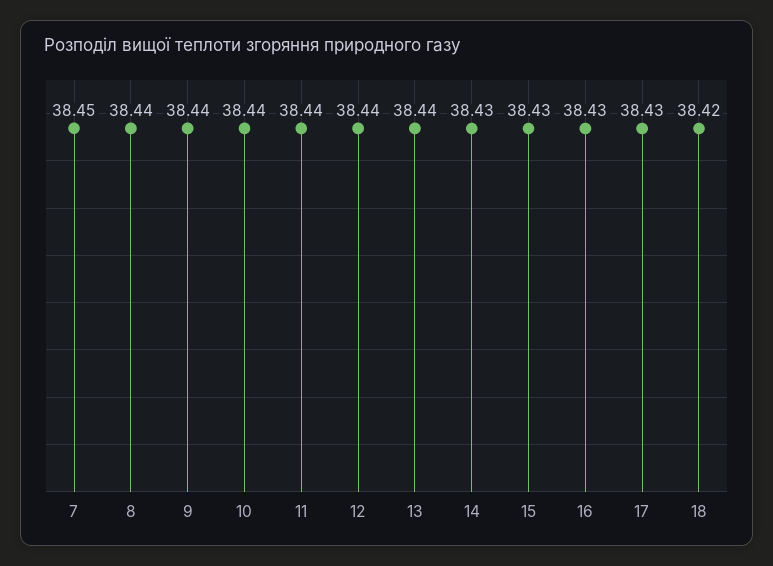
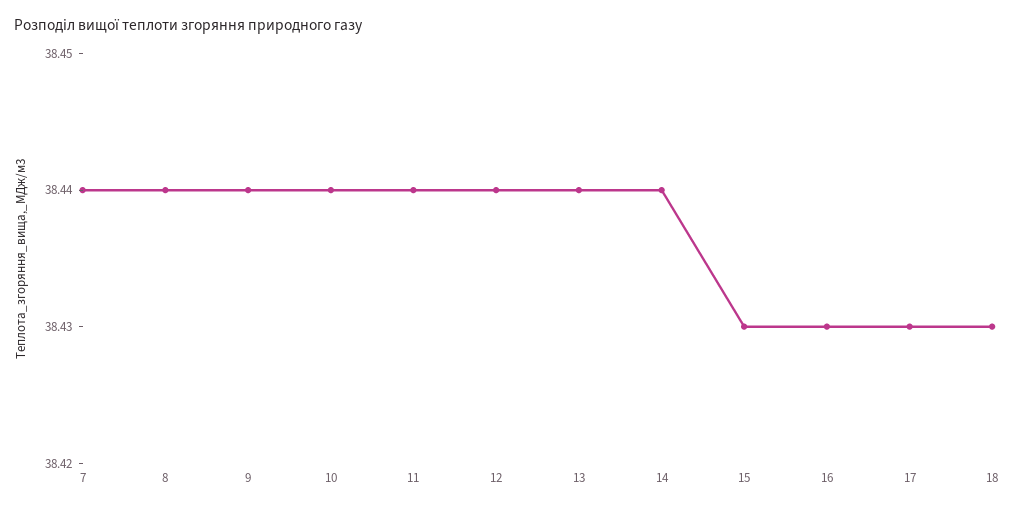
7: 38.45 -> 38.44
14: 38.43 -> 38.44
18: 38.42 -> 38.43

